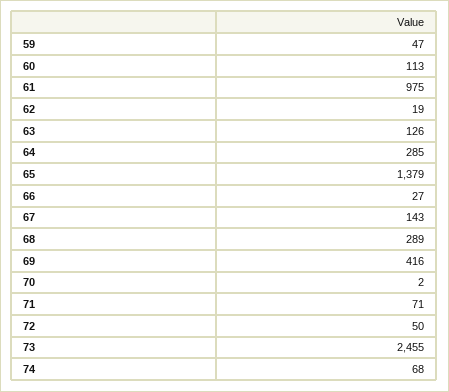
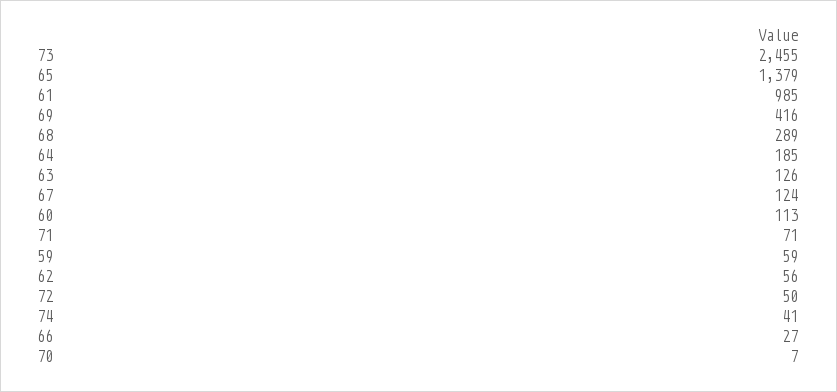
59: 47 -> 59
61: 975 -> 985
62: 19 -> 56
64: 285 -> 185
67: 143 -> 124
70: 2 -> 7
74: 68 -> 41

